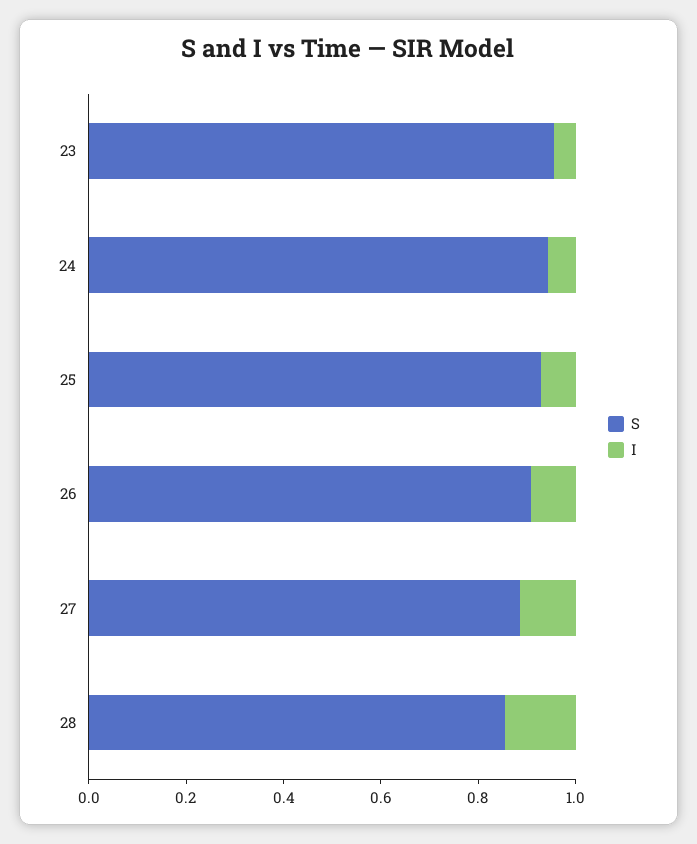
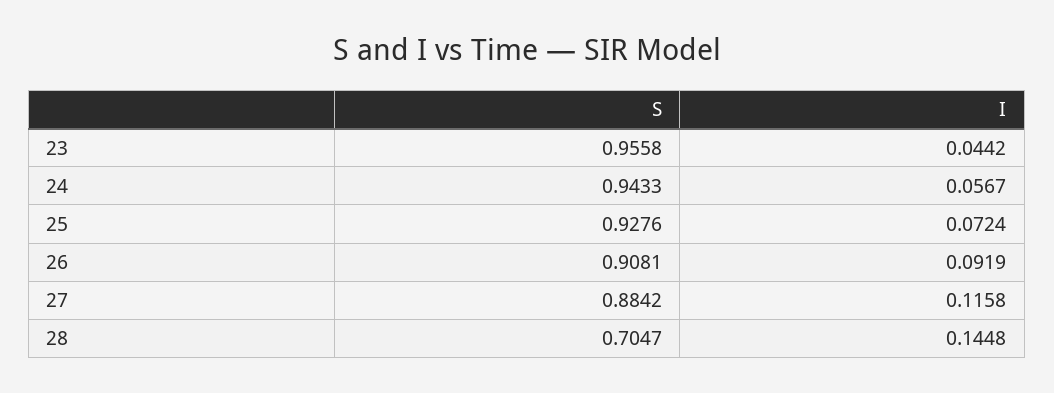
S, 28: 0.85 -> 0.7047

